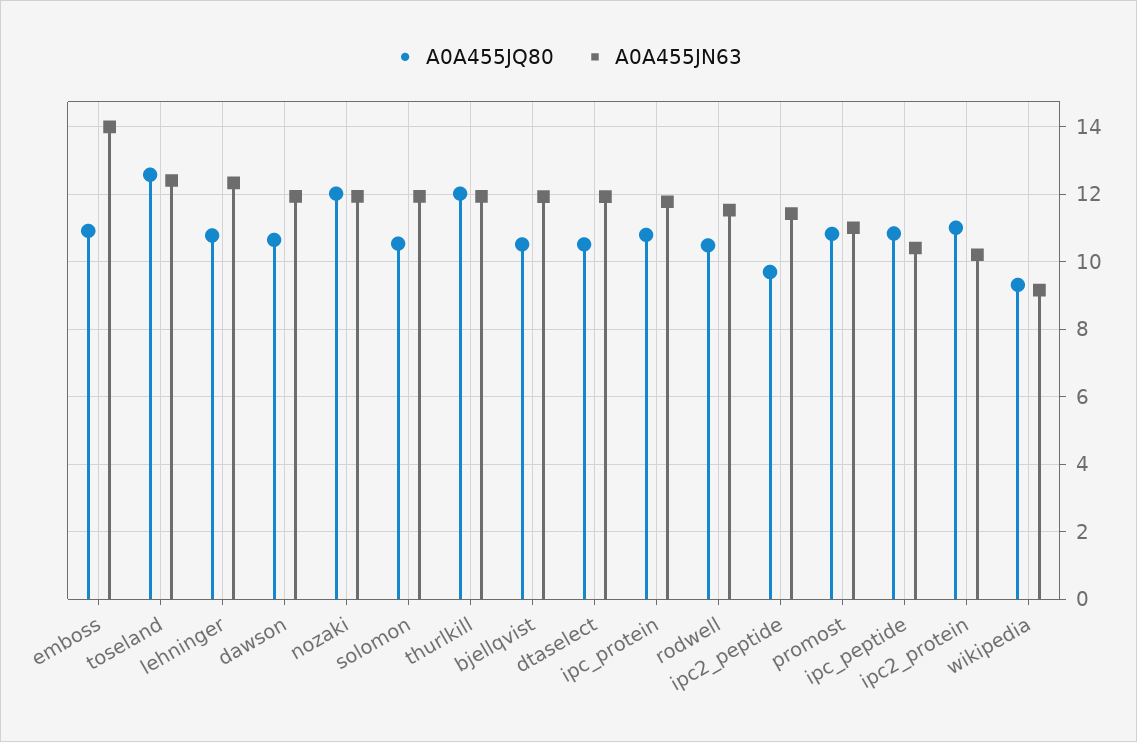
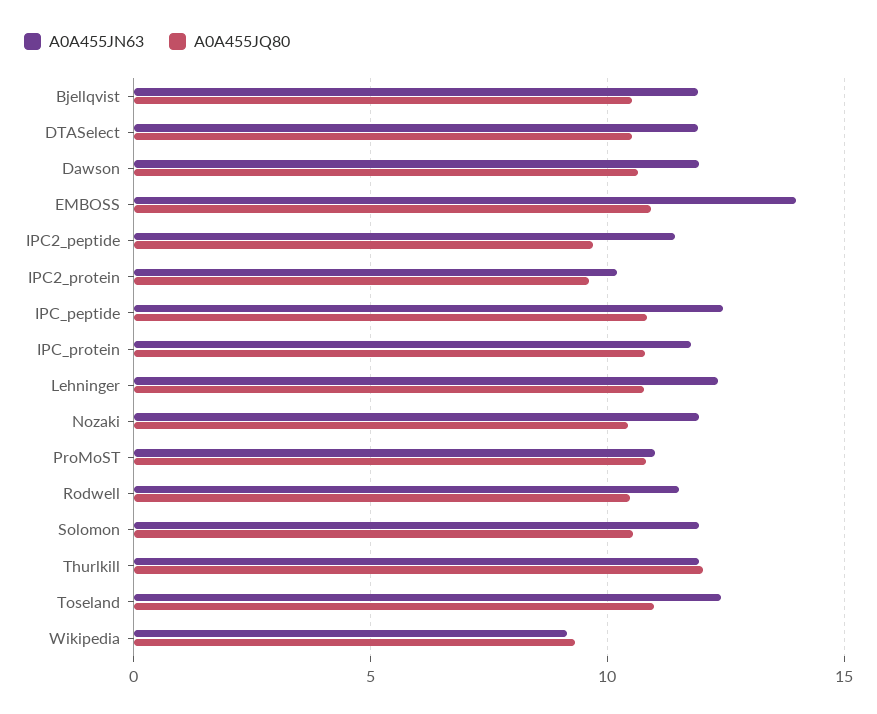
A0A455JQ80, toseland: 12.6 -> 11
A0A455JQ80, nozaki: 12 -> 10.5
A0A455JN63, ipc_peptide: 10.4 -> 12.5
A0A455JQ80, ipc2_protein: 11 -> 9.5

